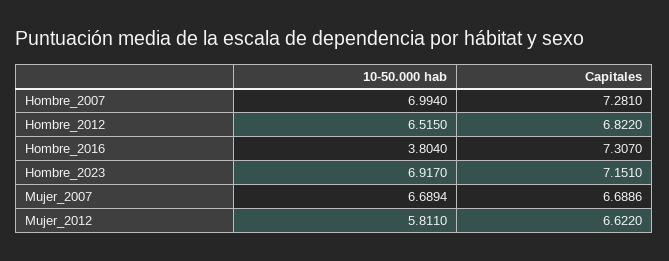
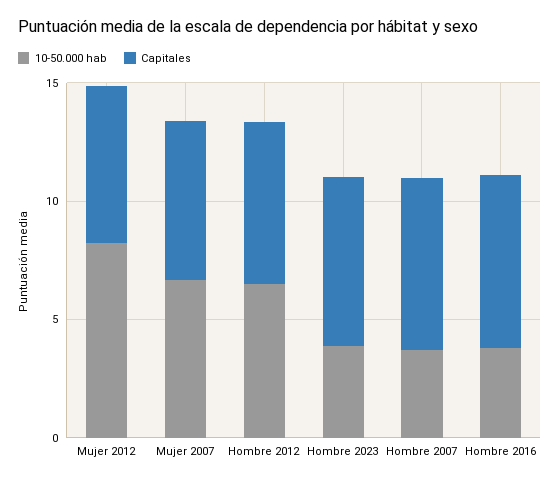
10-50.000 hab, Hombre_2007: 6.994 -> 4
10-50.000 hab, Hombre_2023: 6.917 -> 4
10-50.000 hab, Mujer_2012: 5.811 -> 8

